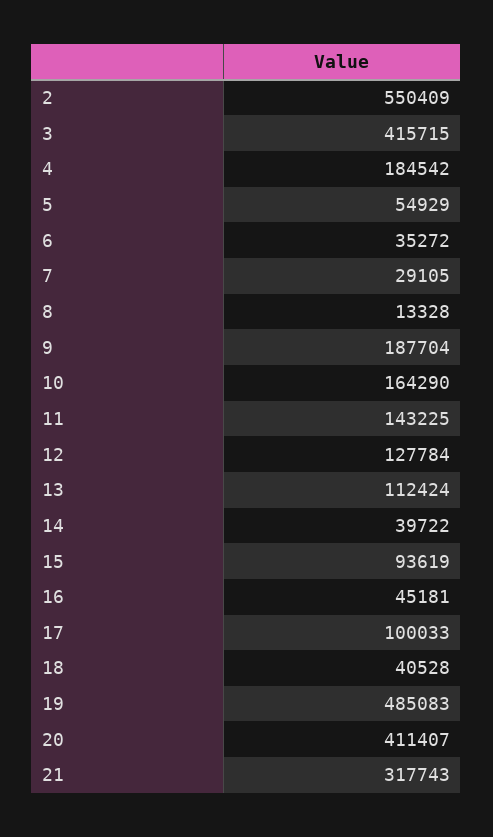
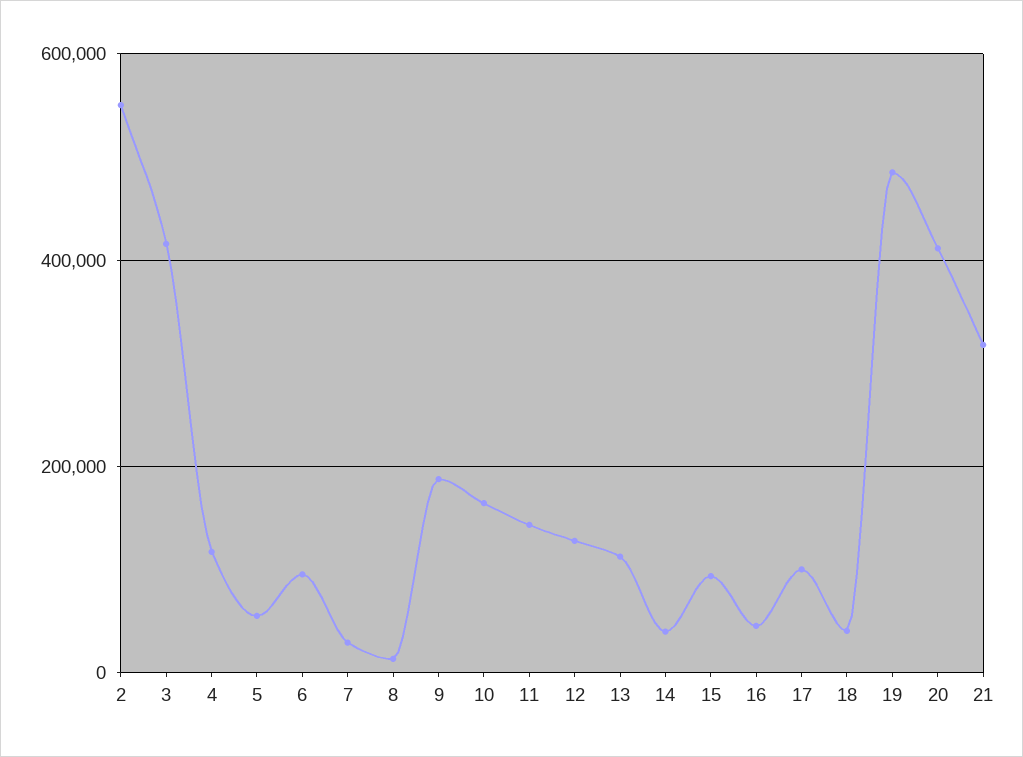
4: 184542 -> 120000
6: 35272 -> 100000

